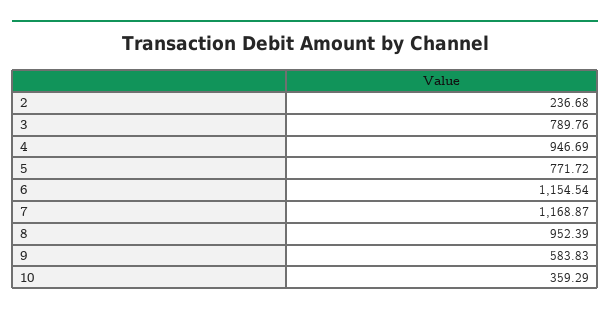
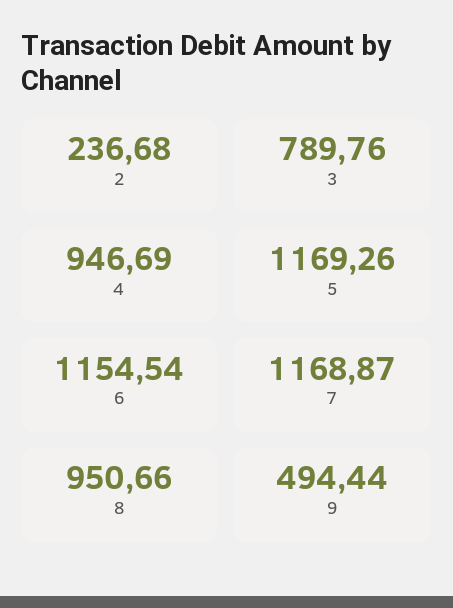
5: 771.72 -> 1169.26
8: 952.39 -> 950.66
9: 583.83 -> 494.44
10: 359.29 -> none

